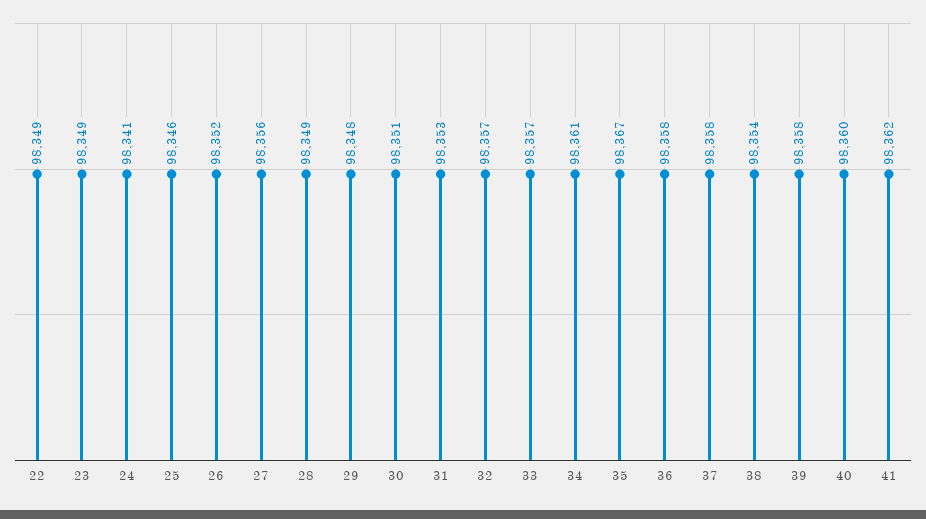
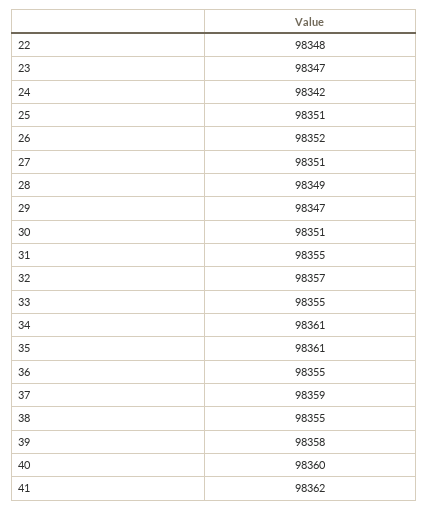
22: 98349 -> 98348
23: 98349 -> 98347
24: 98341 -> 98342
25: 98346 -> 98351
27: 98356 -> 98351
29: 98348 -> 98347
31: 98353 -> 98355
33: 98357 -> 98355
35: 98367 -> 98361
36: 98358 -> 98355
37: 98358 -> 98359
38: 98354 -> 98355

